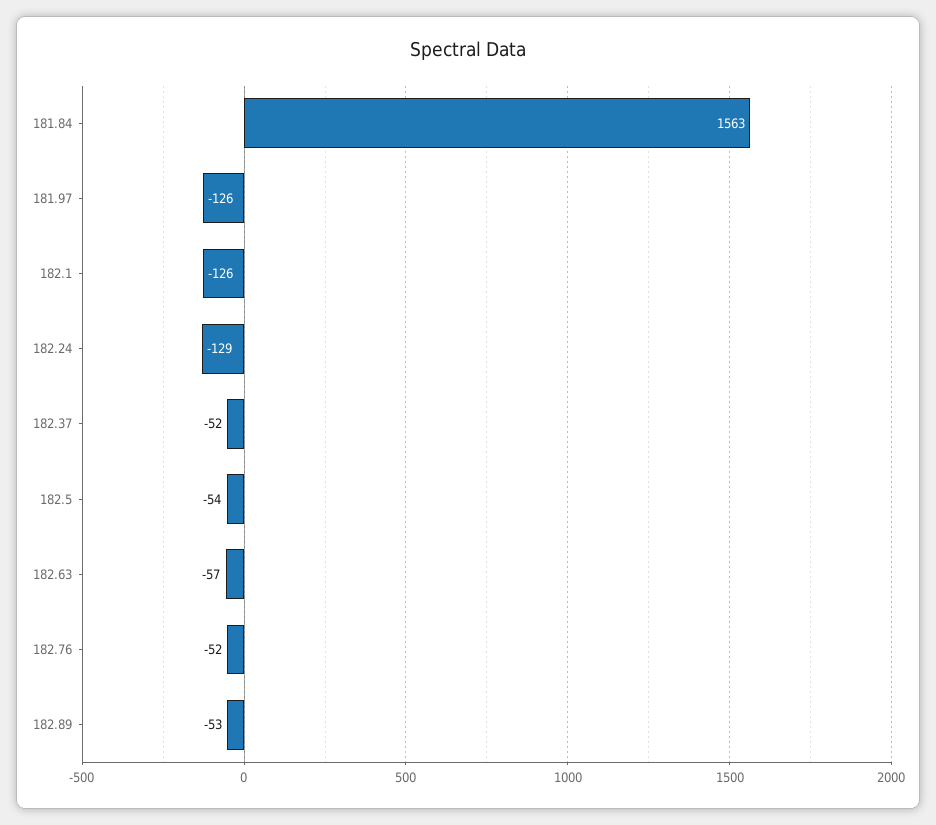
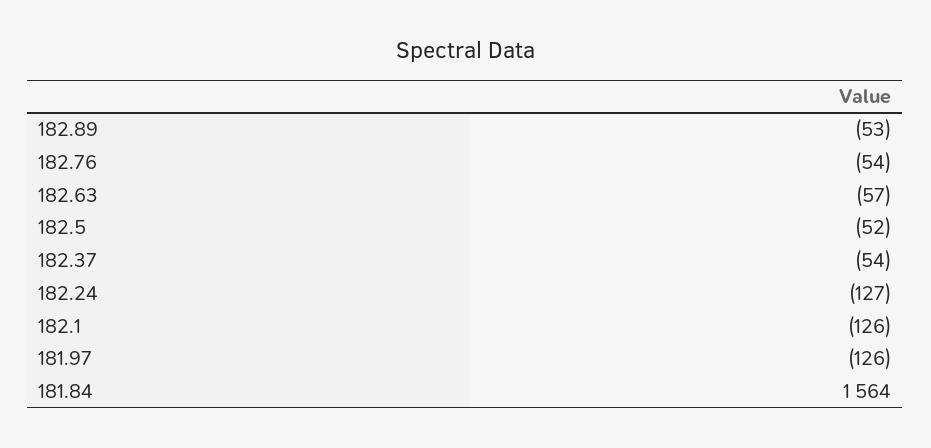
181.84: 1563 -> 1564
182.24: -129 -> -127
182.37: -52 -> -54
182.5: -54 -> -52
182.76: -52 -> -54

